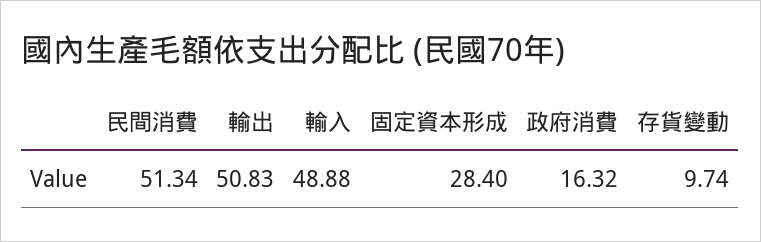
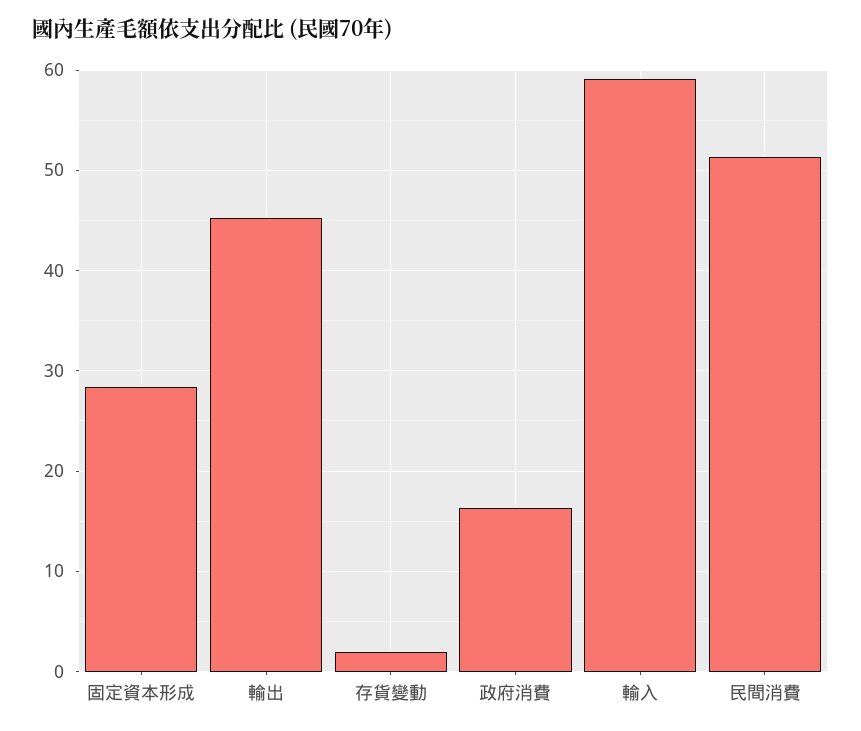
輸出: 50.83 -> 45
輸入: 48.88 -> 59
存貨變動: 9.74 -> 2

